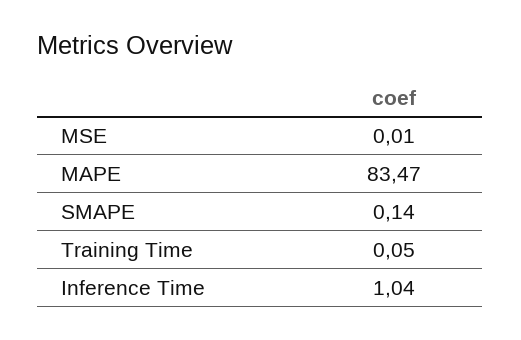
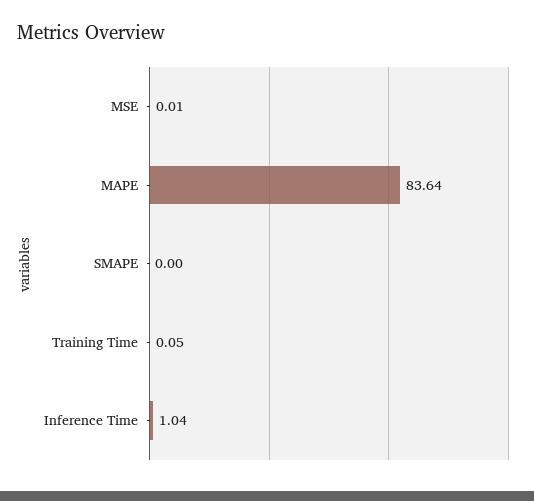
MAPE: 83.47 -> 83.64
SMAPE: 0.14 -> 0

